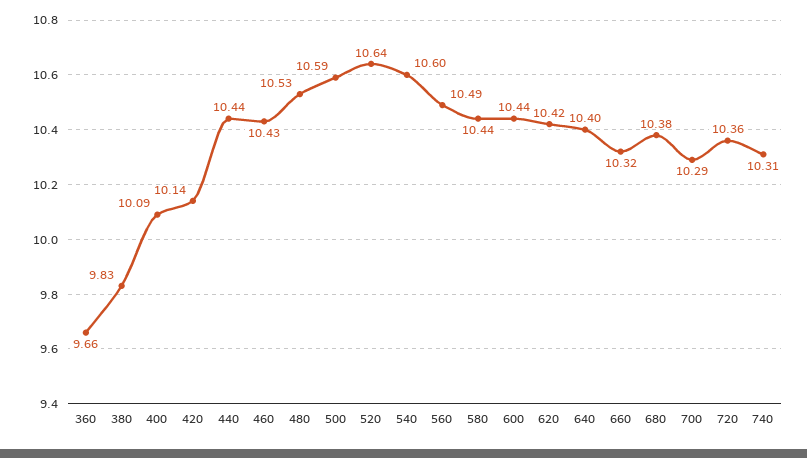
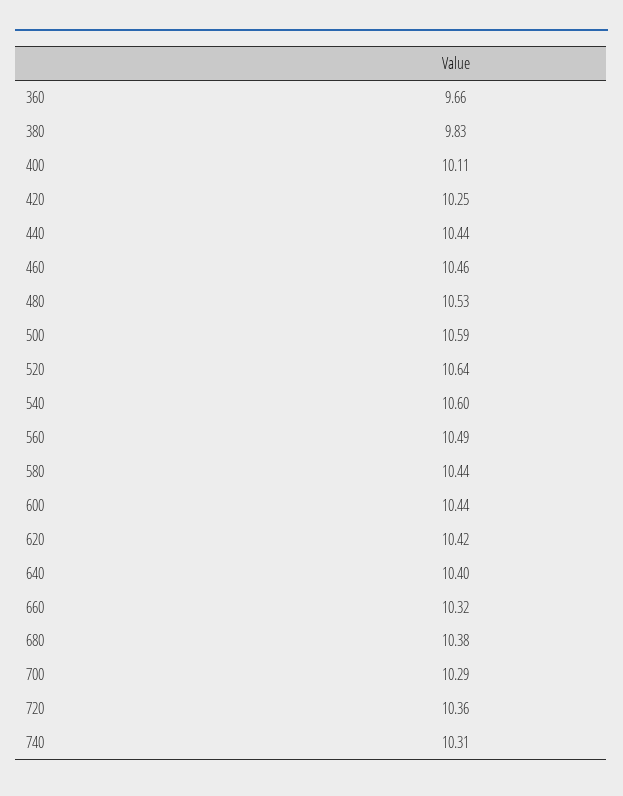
400: 10.09 -> 10.11
420: 10.14 -> 10.25
460: 10.43 -> 10.46

